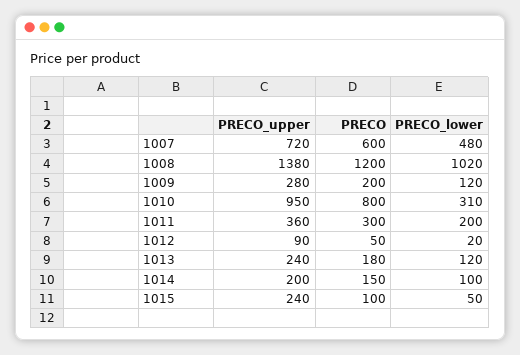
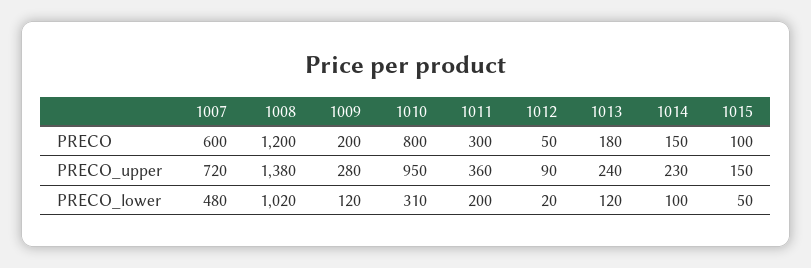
PRECO_upper, 1014: 200 -> 230
PRECO_upper, 1015: 240 -> 150

